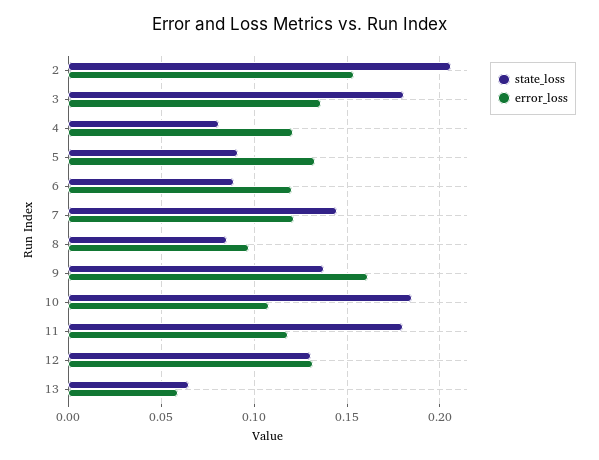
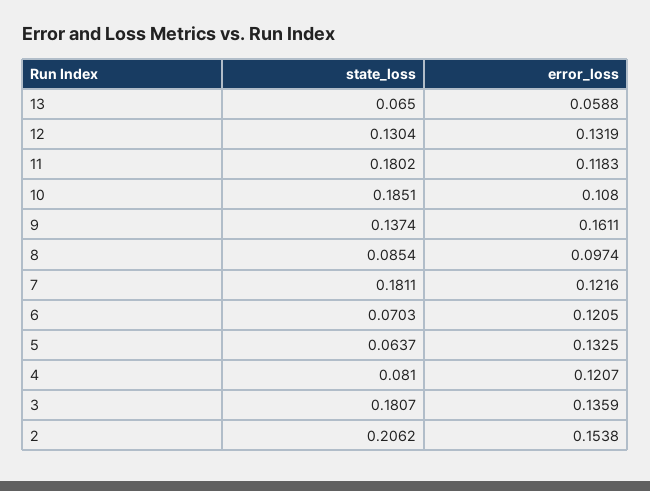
state_loss, 5: 0.09 -> 0.0637
state_loss, 6: 0.09 -> 0.0703
state_loss, 7: 0.145 -> 0.1811

